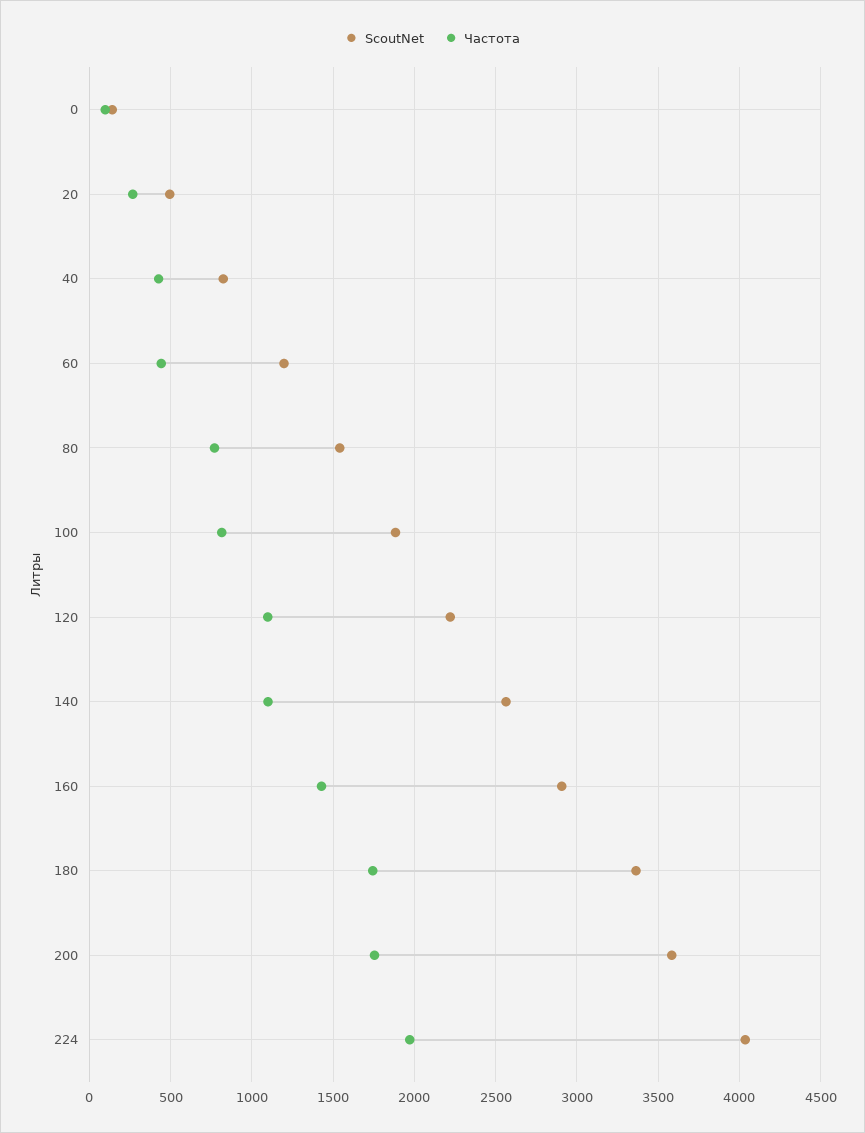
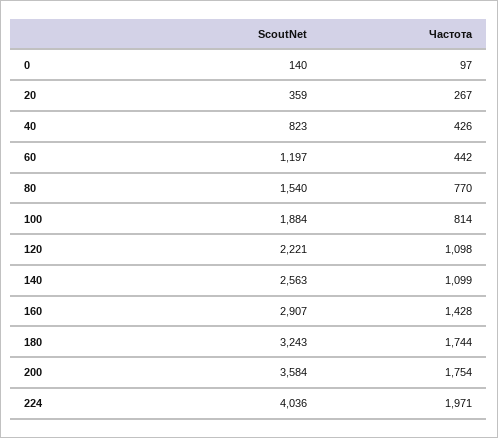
ScoutNet, 20: 500 -> 359
ScoutNet, 180: 3350 -> 3243

